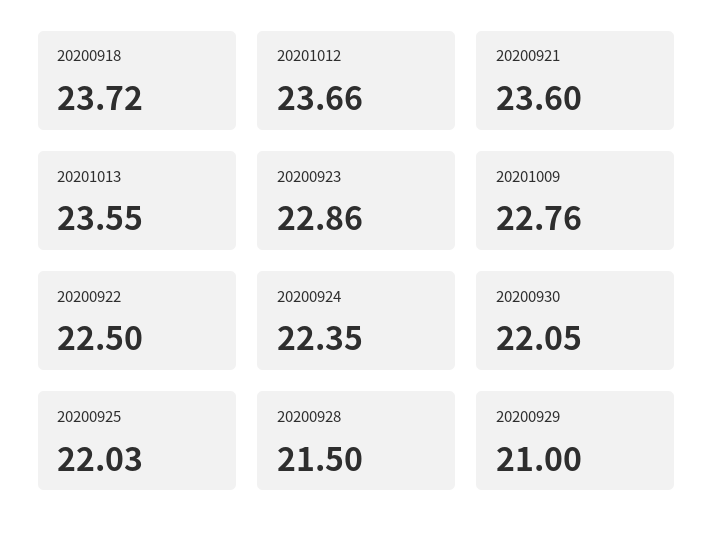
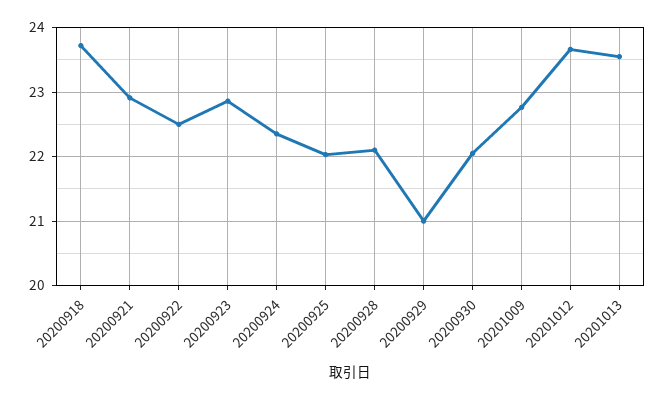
20200921: 23.6 -> 22.9
20200928: 21.5 -> 22.1

